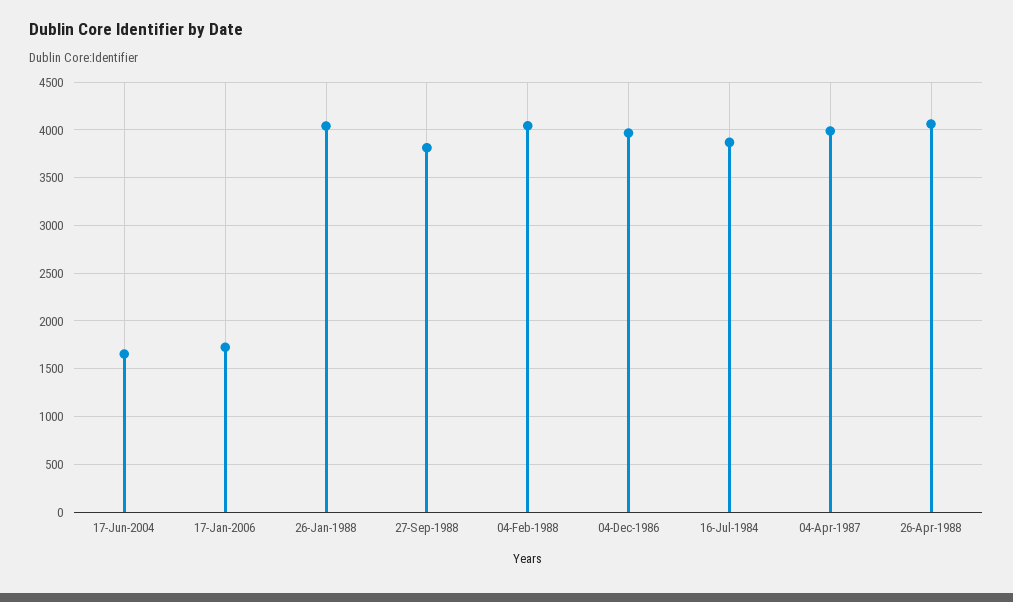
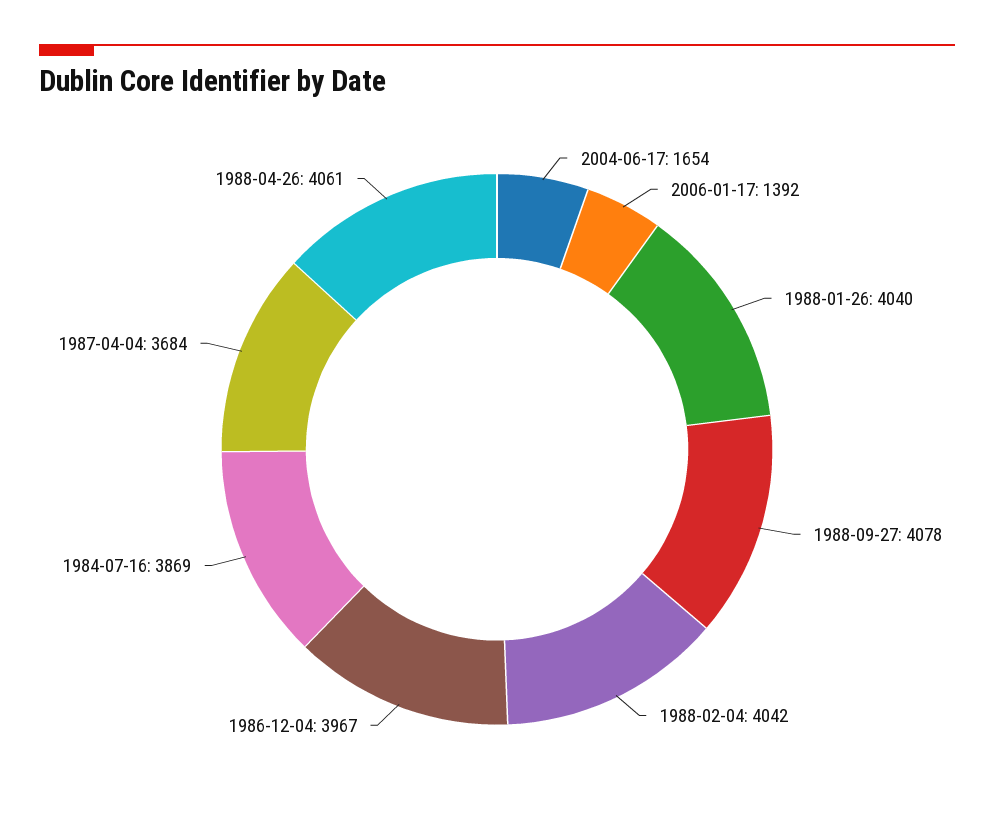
17-Jan-2006: 1700 -> 1392
27-Sep-1988: 3800 -> 4078
04-Apr-1987: 4000 -> 3684

